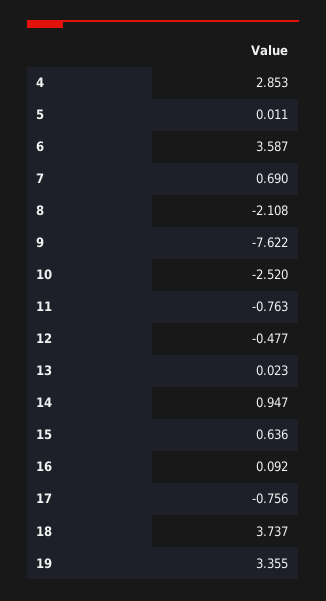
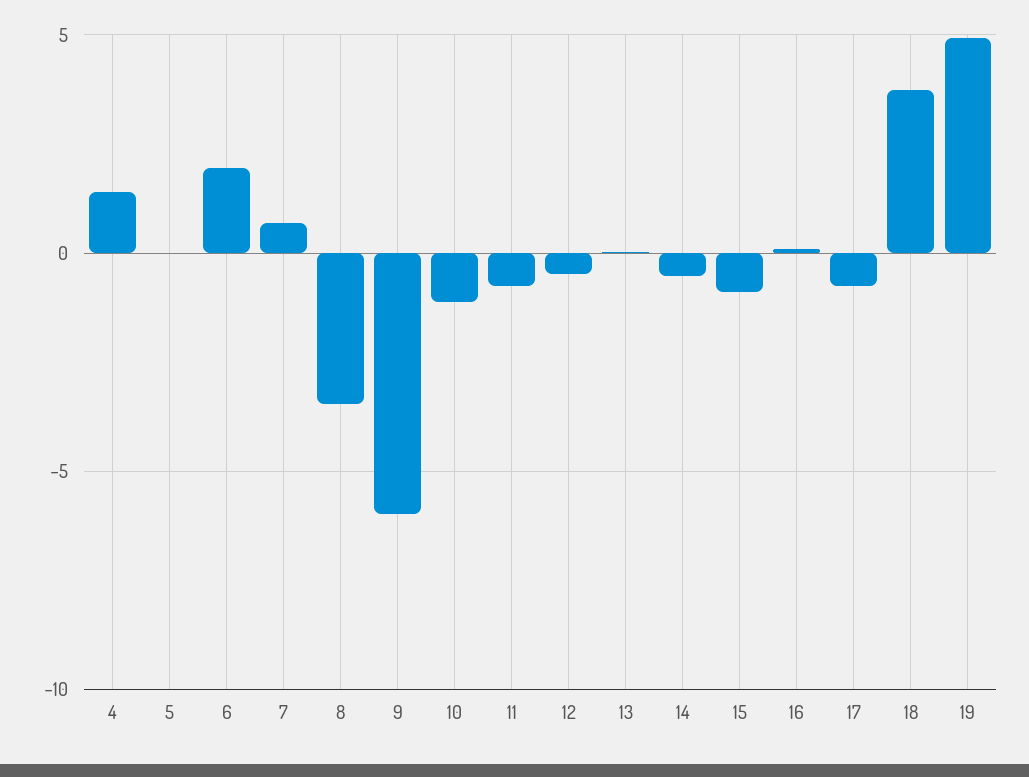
4: 2.853 -> 1.5
6: 3.587 -> 2
8: -2.108 -> -3.5
9: -7.622 -> -6
10: -2.52 -> -1
14: 0.947 -> -0.5
15: 0.636 -> -1
19: 3.355 -> 5

